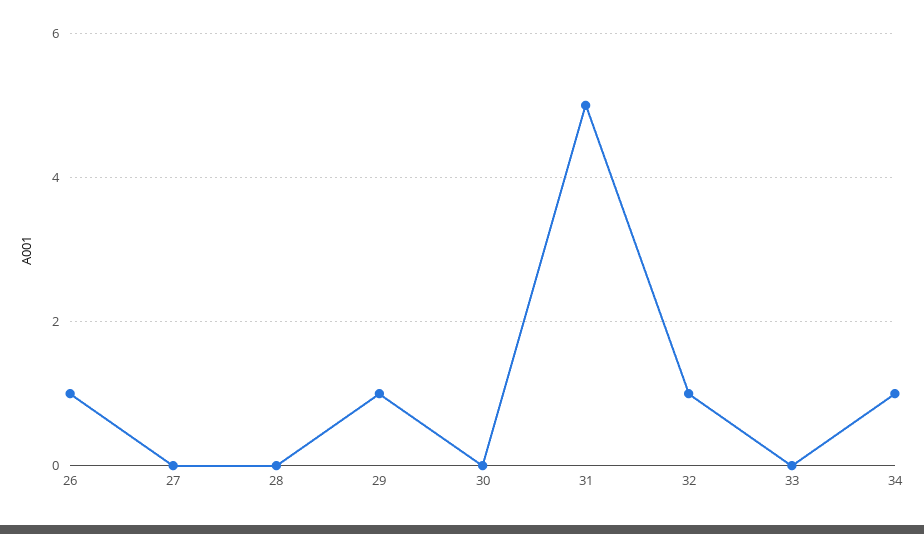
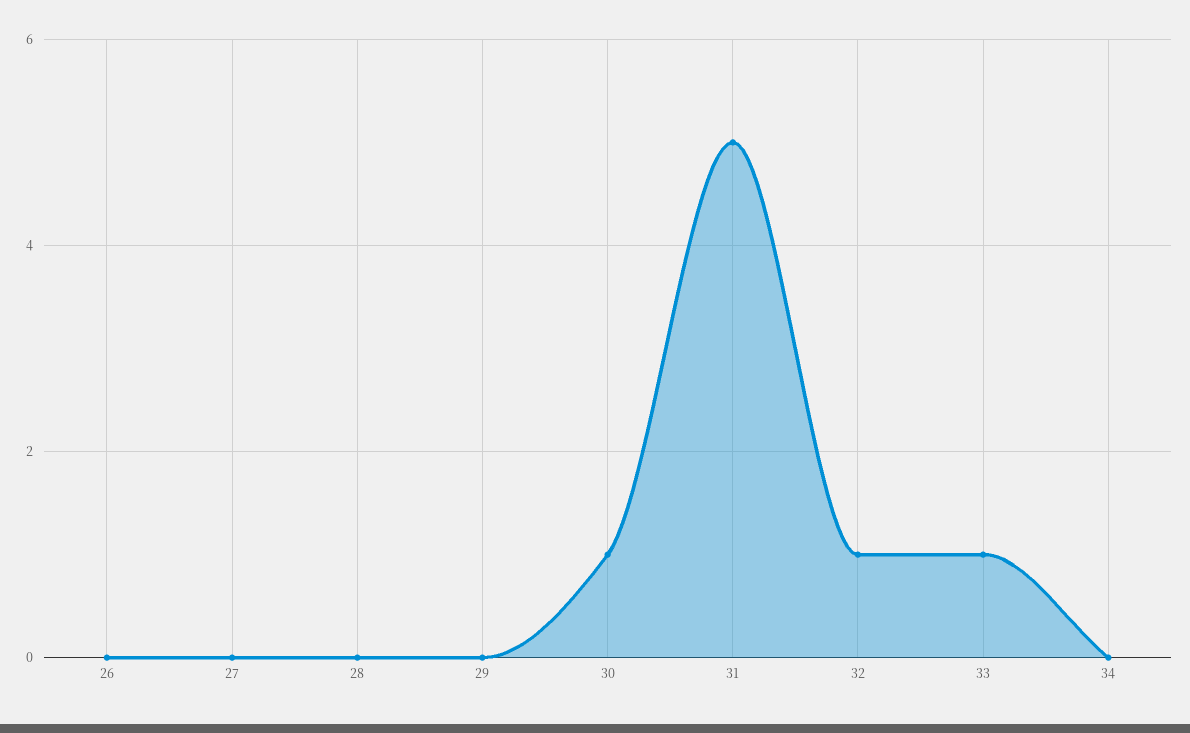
26: 1 -> 0
29: 1 -> 0
30: 0 -> 1
33: 0 -> 1
34: 1 -> 0

